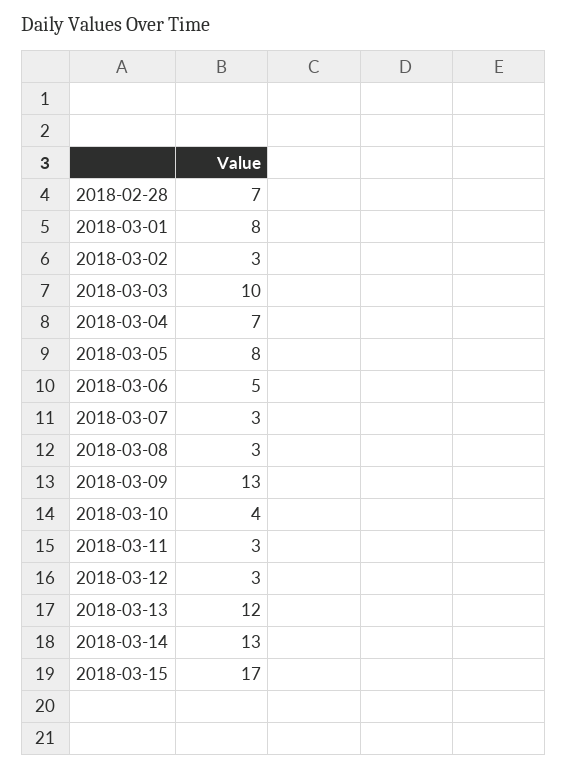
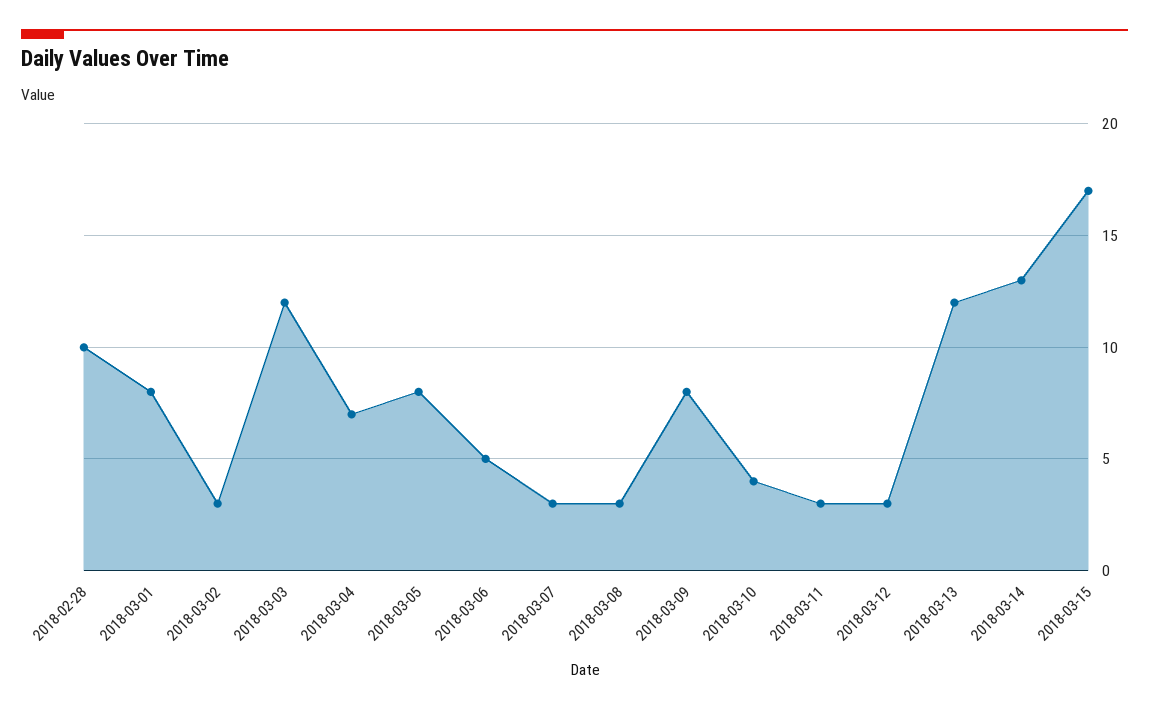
2018-02-28: 7 -> 10
2018-03-03: 10 -> 12
2018-03-09: 13 -> 8

